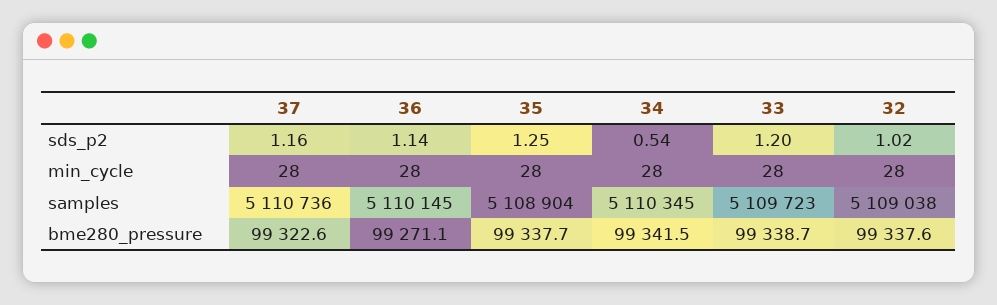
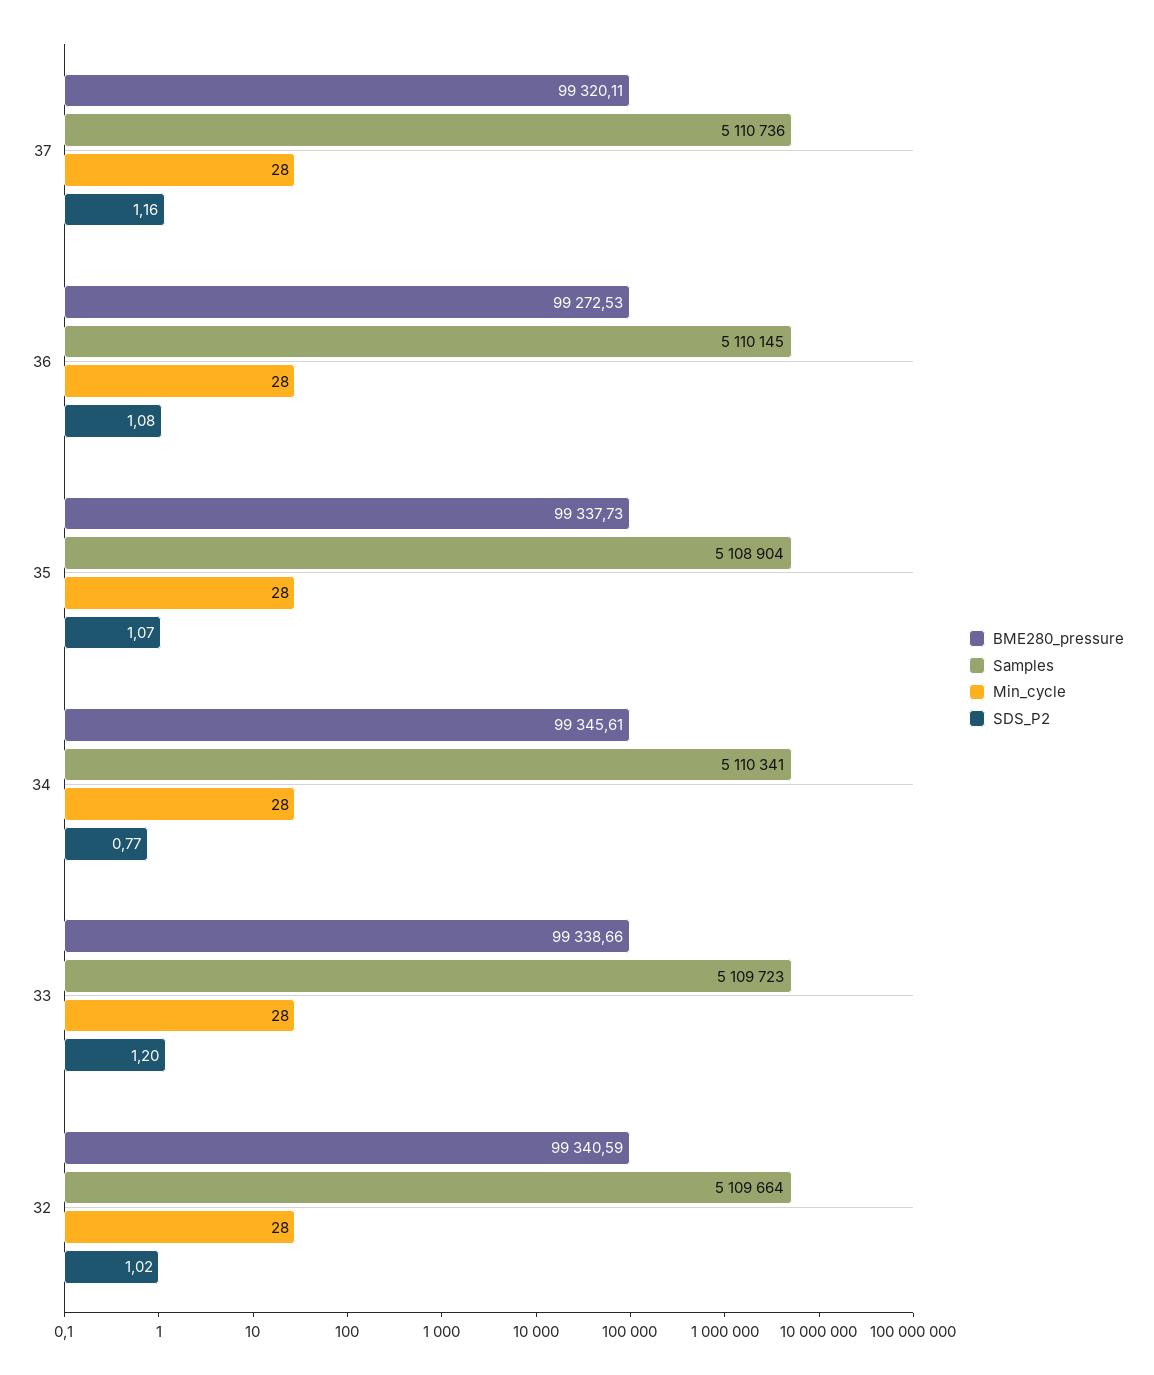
sds_p2, 36: 1.14 -> 1.08
sds_p2, 35: 1.25 -> 1.07
sds_p2, 34: 0.54 -> 0.77
samples, 34: 5110345 -> 5110341
samples, 32: 5109038 -> 5109664
bme280_pressure, 37: 99322.6 -> 99320.11
bme280_pressure, 36: 99271.1 -> 99272.53
bme280_pressure, 34: 99341.5 -> 99345.61
bme280_pressure, 32: 99337.6 -> 99340.59

